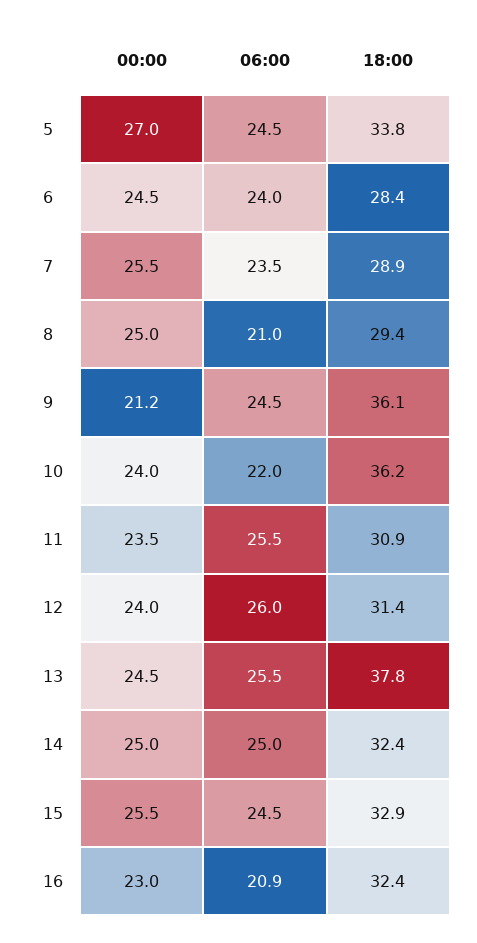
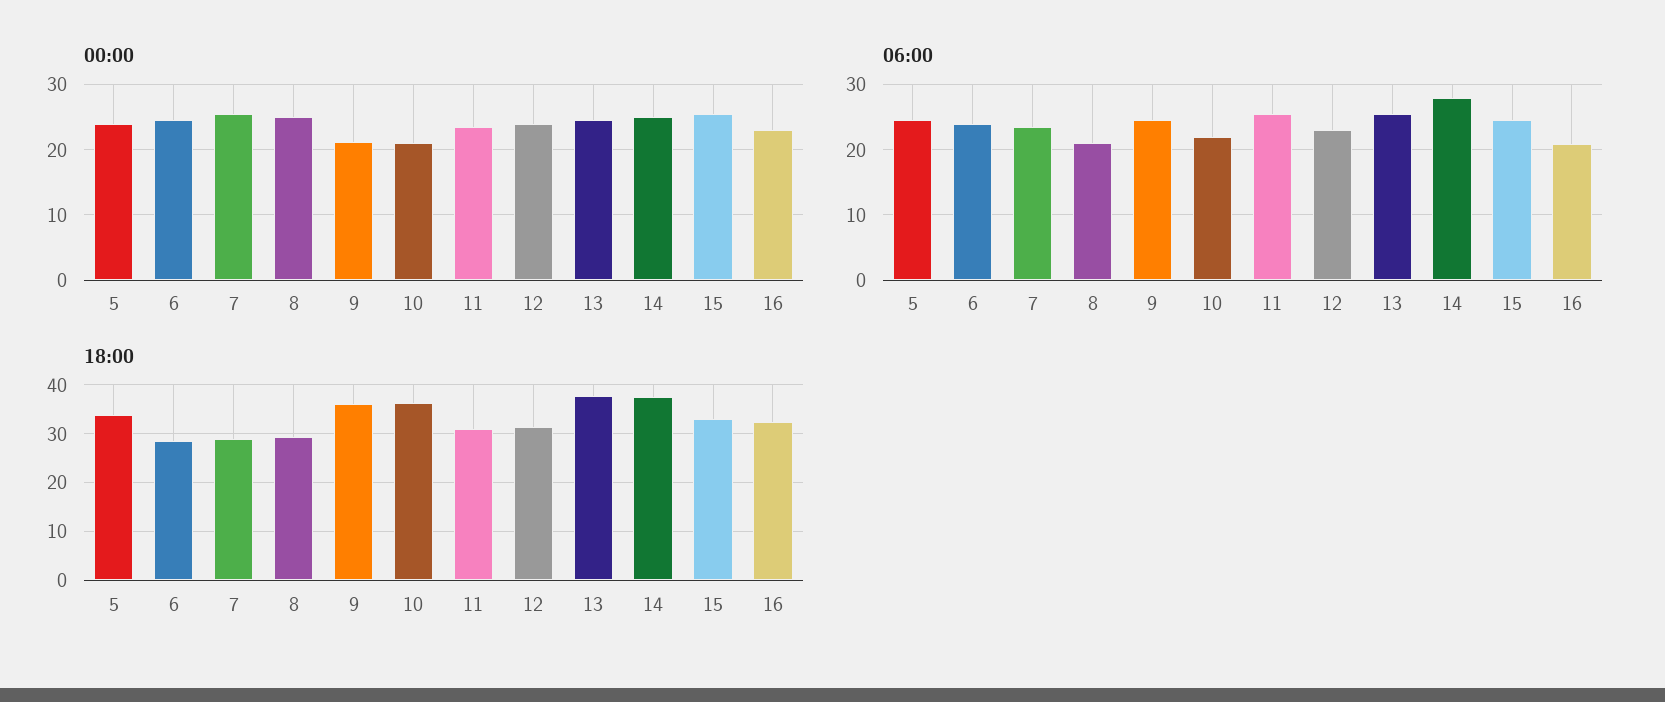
00:00, 5: 27 -> 24
00:00, 10: 24 -> 21
06:00, 12: 26 -> 23
06:00, 14: 25 -> 28
18:00, 14: 32.4 -> 38

